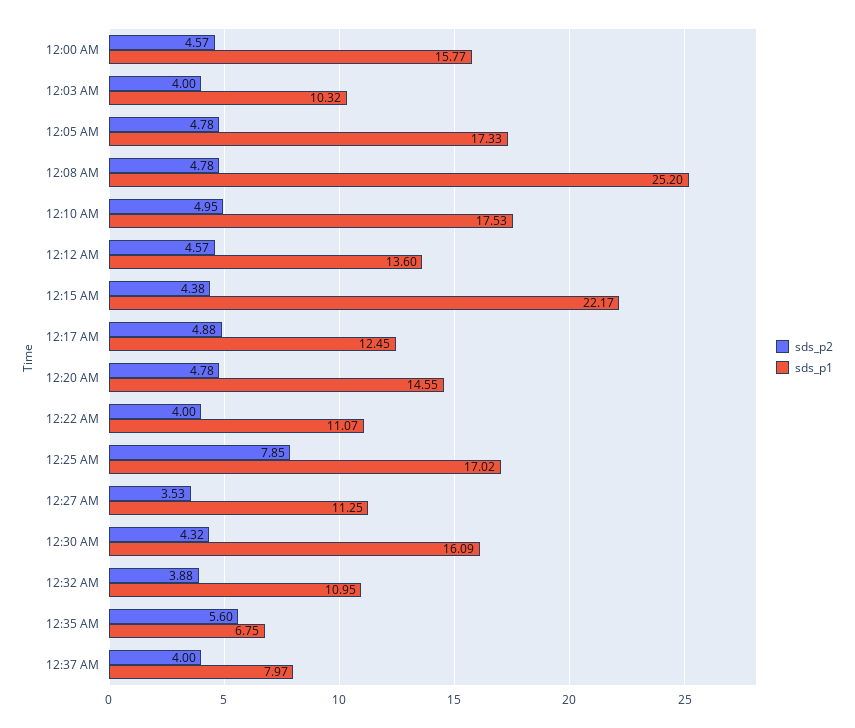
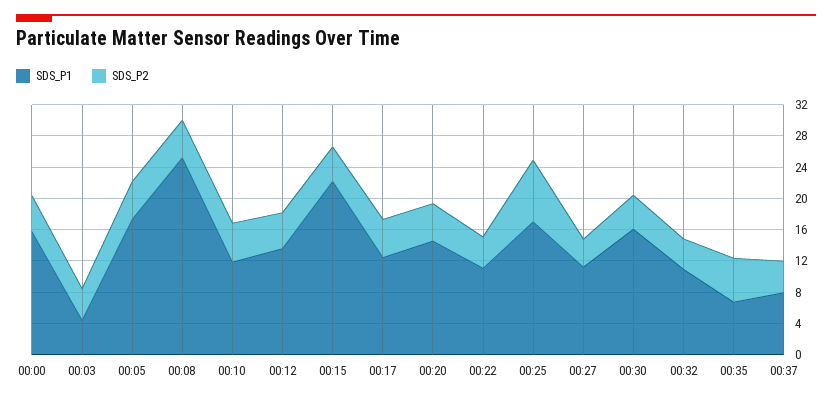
sds_p1, 12:03 AM: 10.32 -> 4
sds_p1, 12:10 AM: 17.53 -> 12

